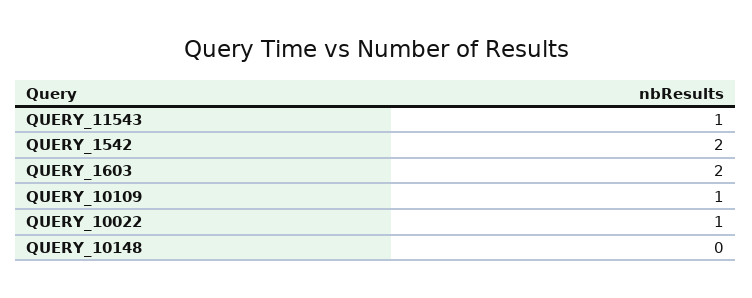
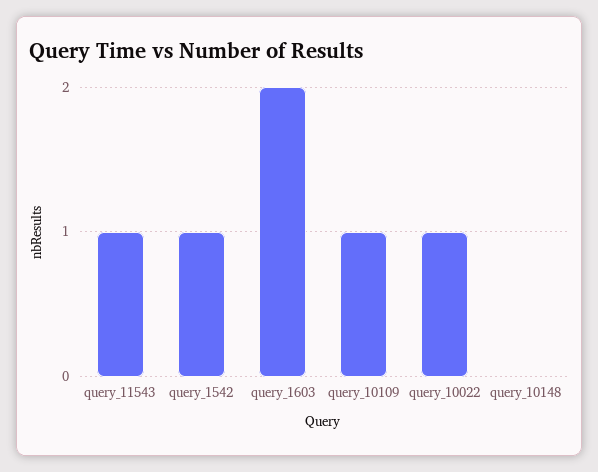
QUERY_1542: 2 -> 1

